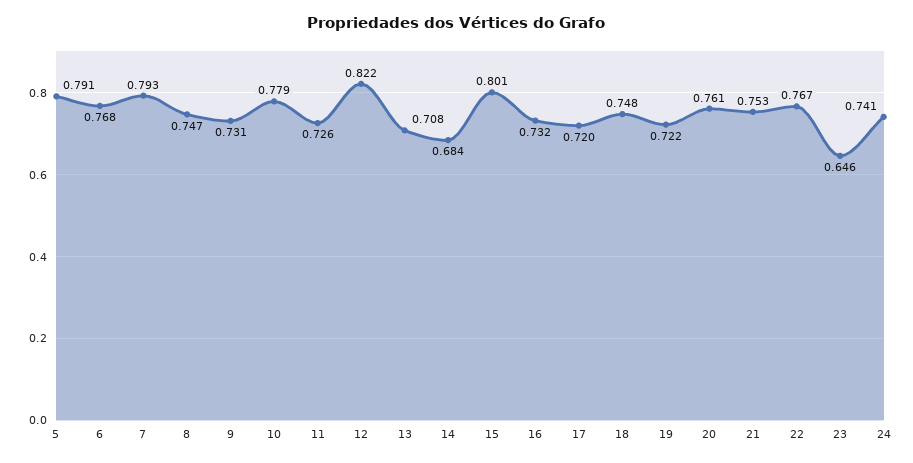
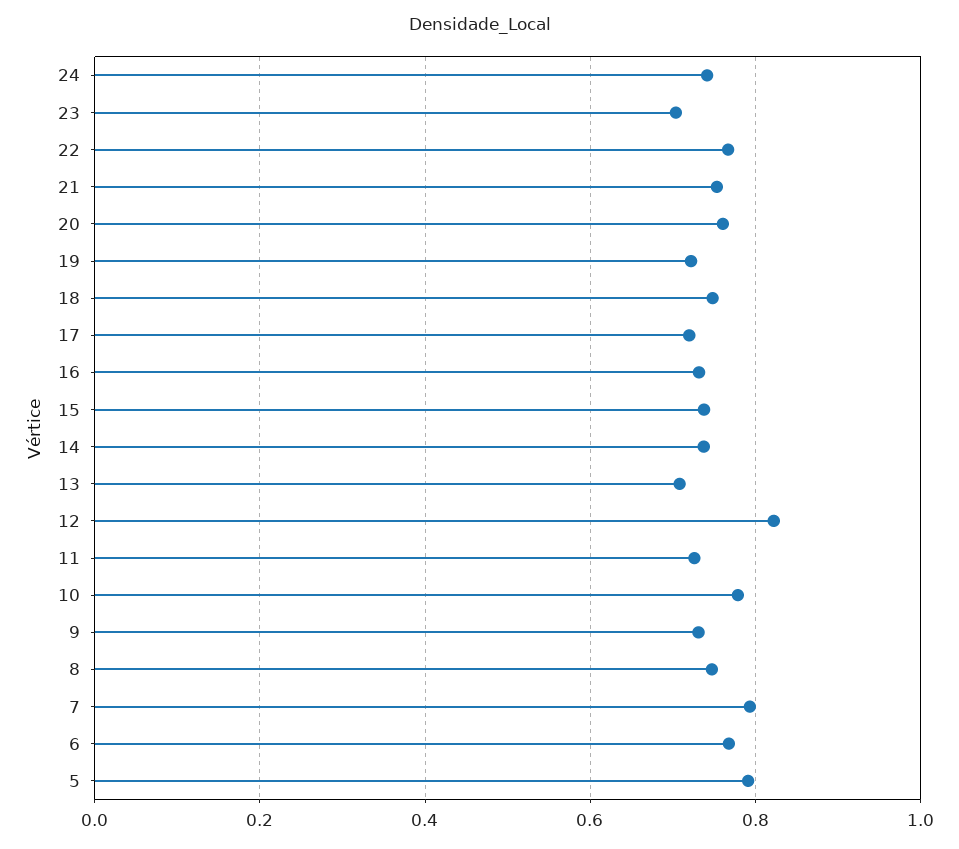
14: 0.684 -> 0.74
15: 0.801 -> 0.74
23: 0.646 -> 0.7

